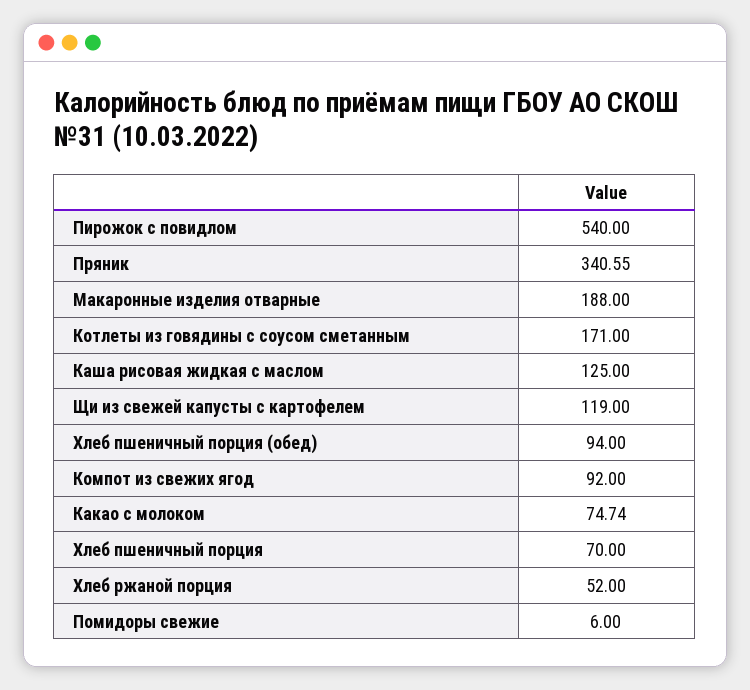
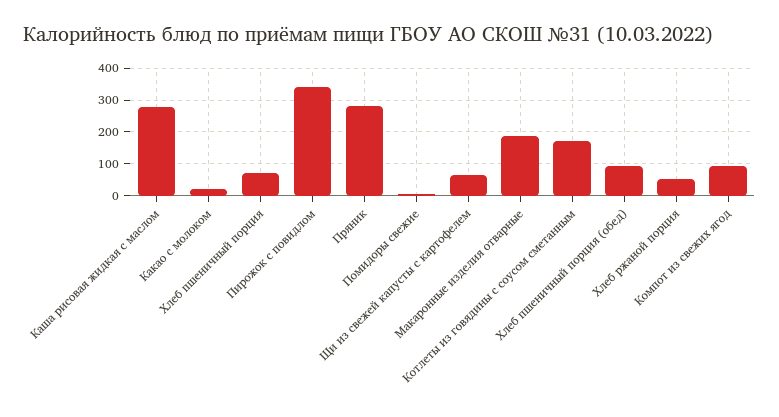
Пирожок с повидлом: 540 -> 340
Пряник: 340.55 -> 280
Каша рисовая жидкая с маслом: 125 -> 280
Щи из свежей капусты с картофелем: 119 -> 60
Какао с молоком: 74.74 -> 20

